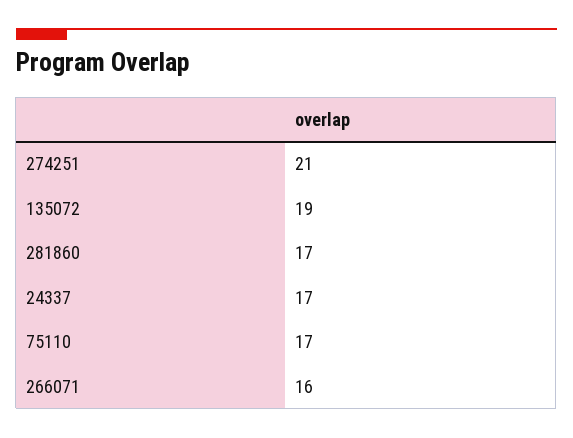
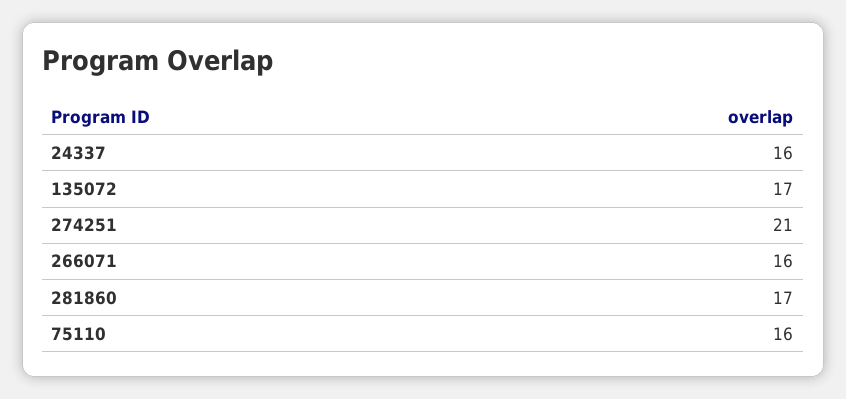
135072: 19 -> 17
24337: 17 -> 16
75110: 17 -> 16

